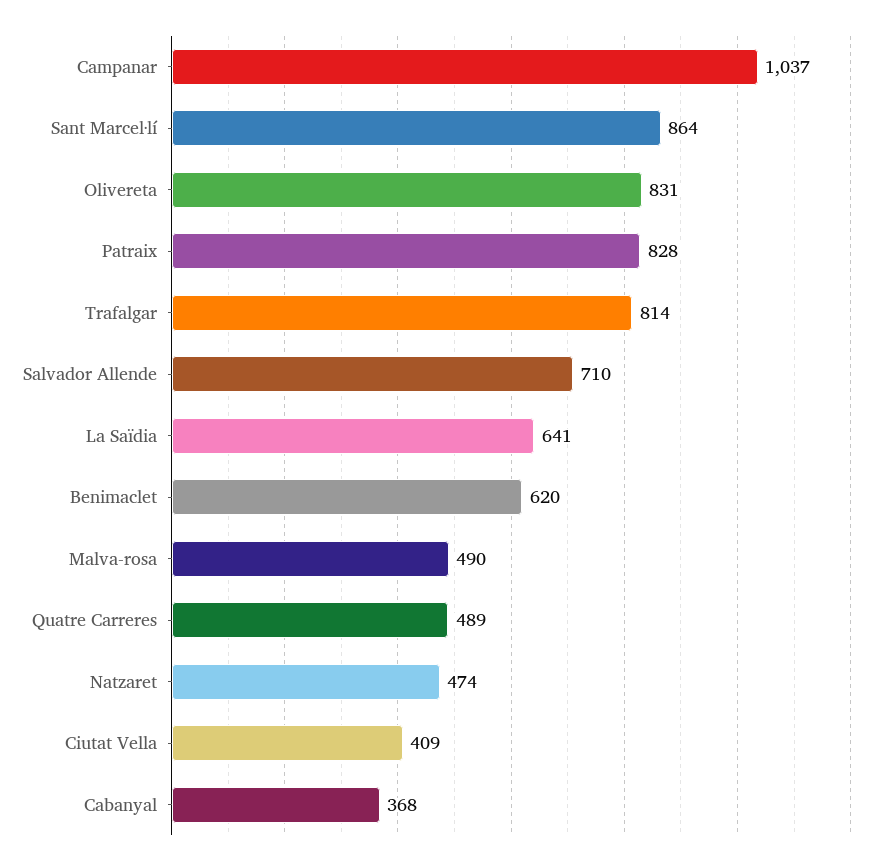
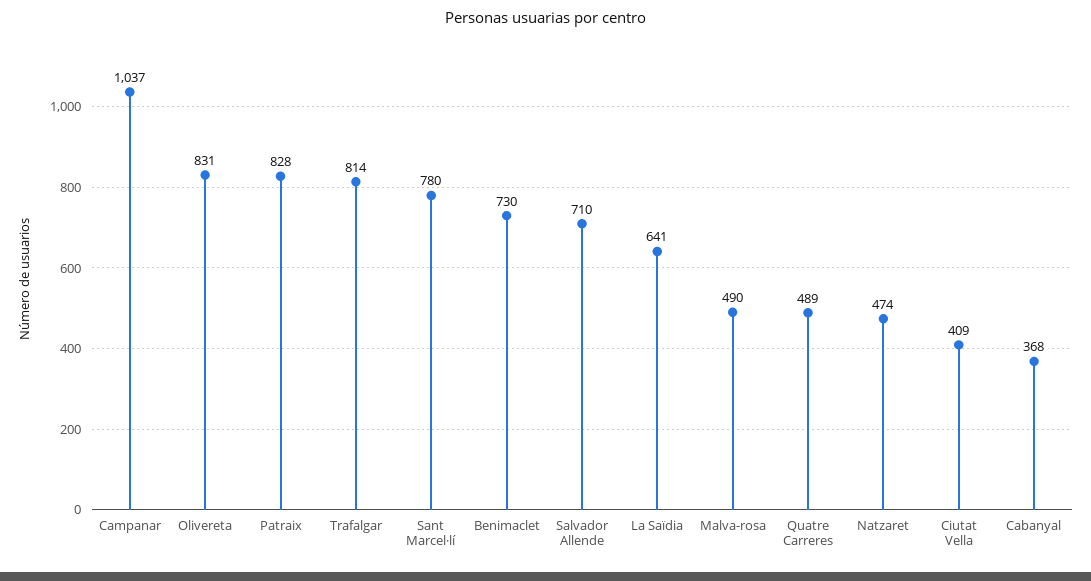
Sant Marcel·lí: 864 -> 780
Benimaclet: 620 -> 730

